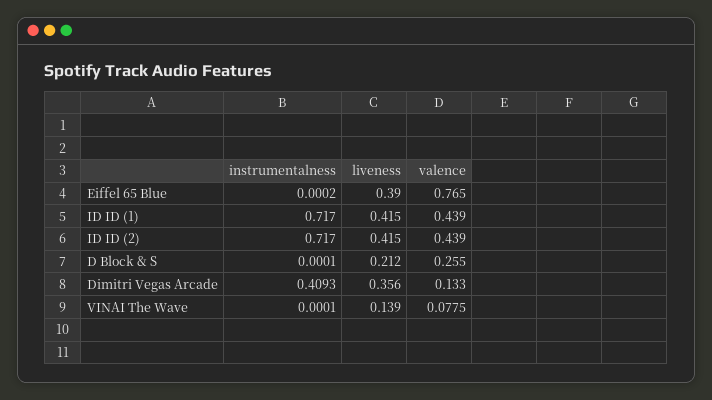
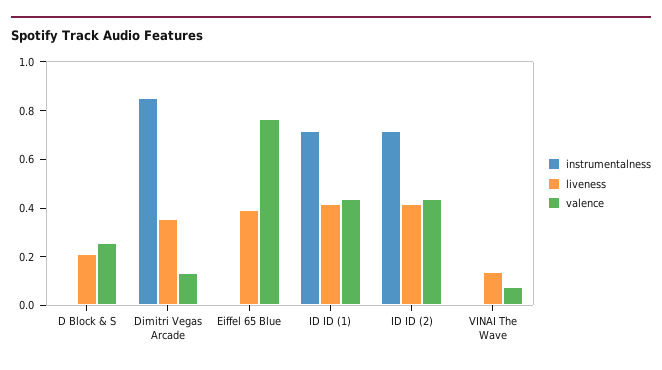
instrumentalness, Dimitri Vegas Arcade: 0.4093 -> 0.85

